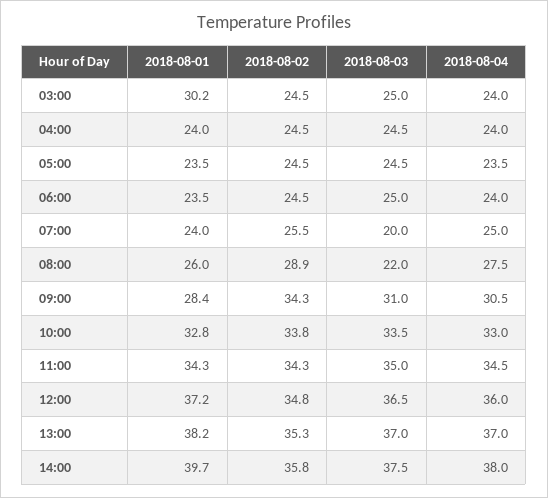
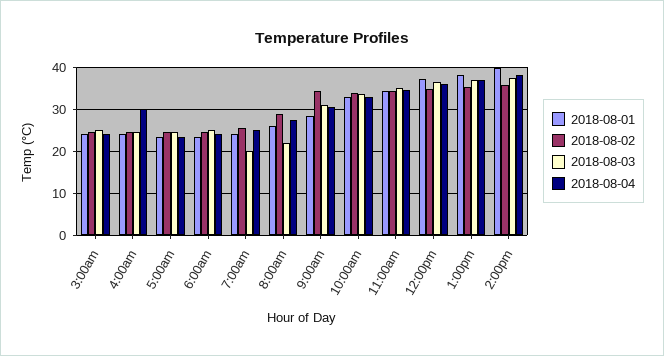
2018-08-01, 03:00: 30.2 -> 24
2018-08-04, 04:00: 24 -> 30

